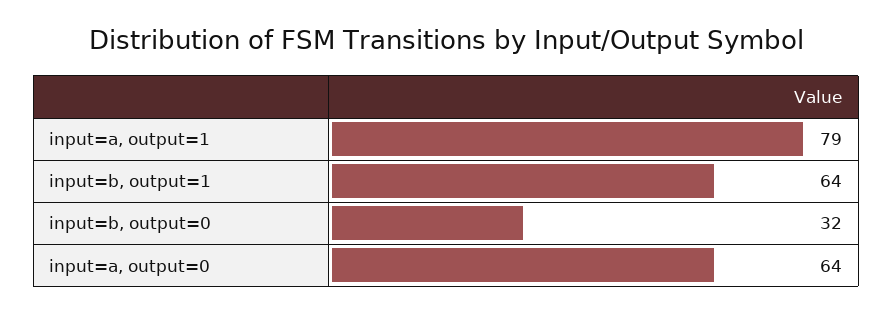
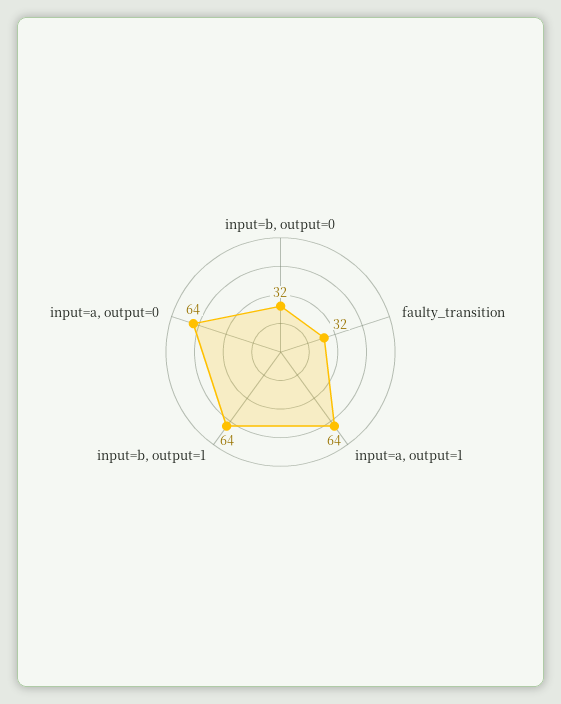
input=a, output=1: 79 -> 64
faulty_transition: none -> 32

